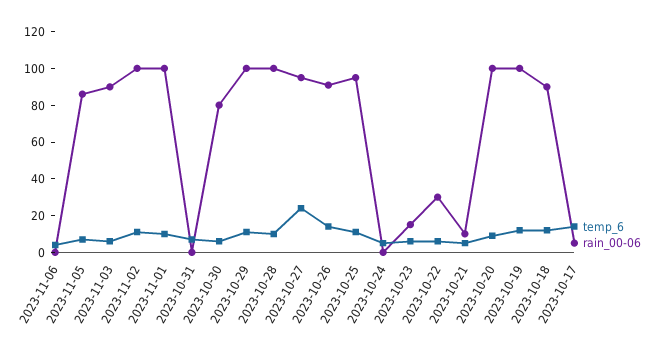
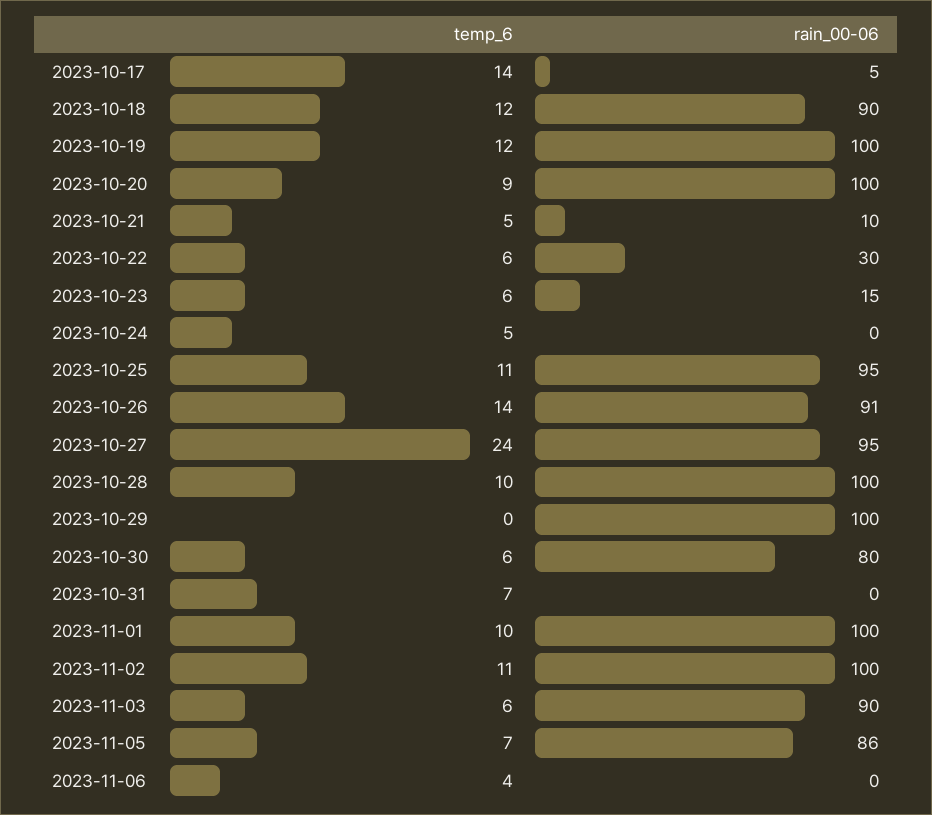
temp_6, 2023-10-29: 10 -> 0

